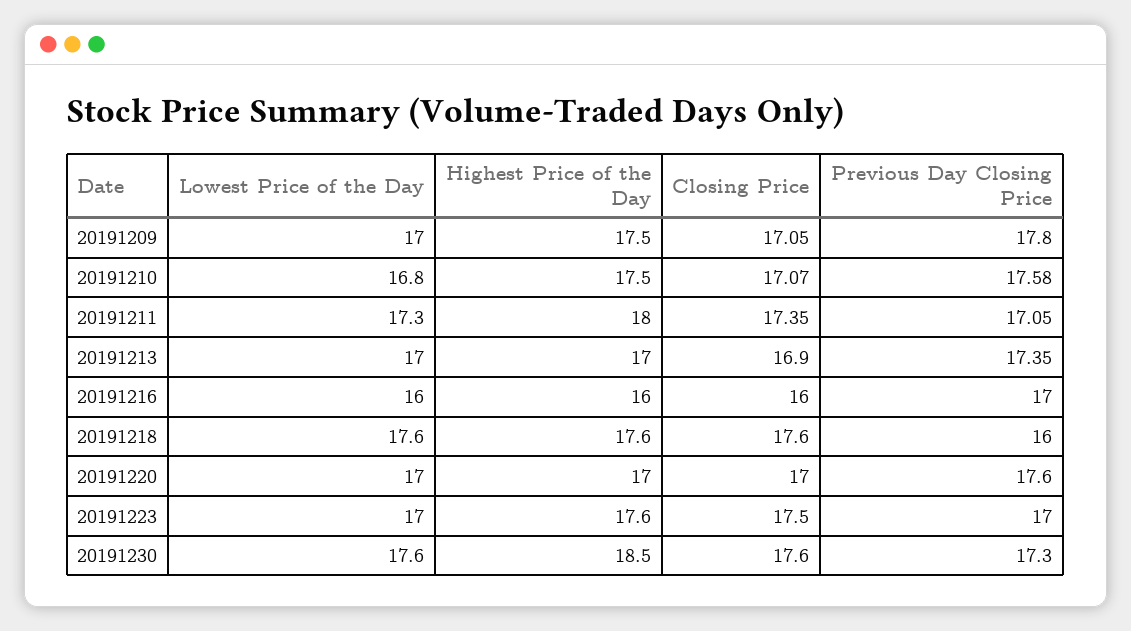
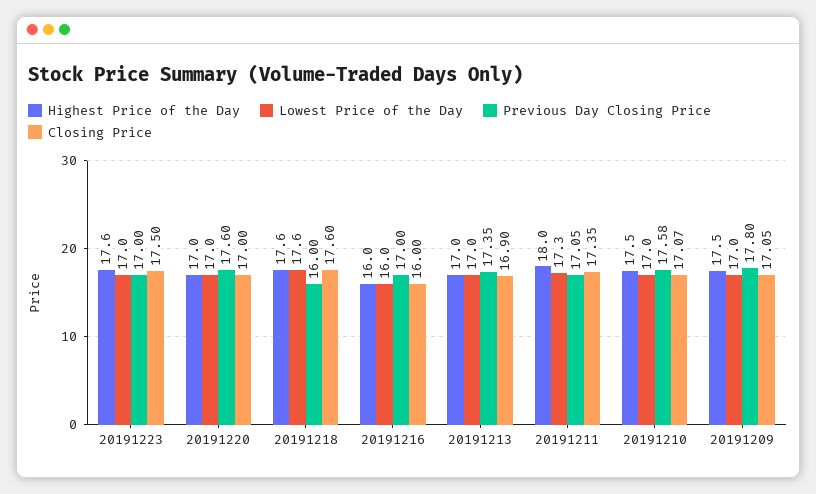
Lowest Price of the Day, 20191210: 16.8 -> 17
Lowest Price of the Day, 20191230: 17.6 -> none
Highest Price of the Day, 20191230: 18.5 -> none
Closing Price, 20191230: 17.6 -> none
Previous Day Closing Price, 20191230: 17.3 -> none

